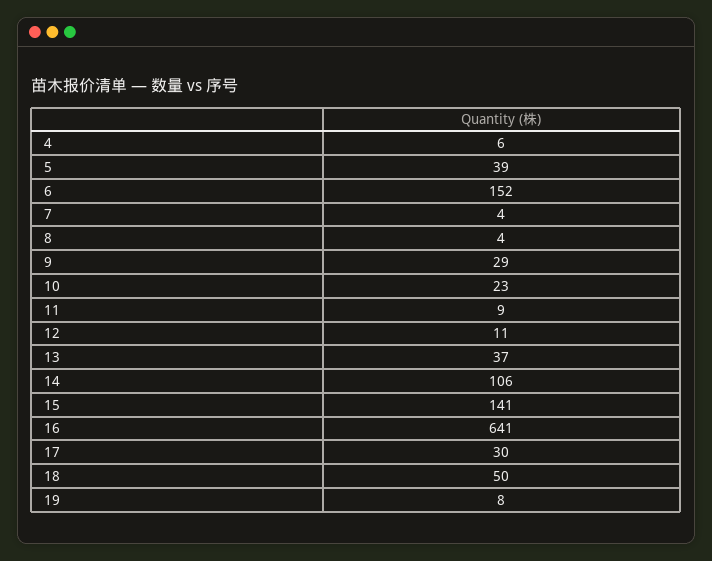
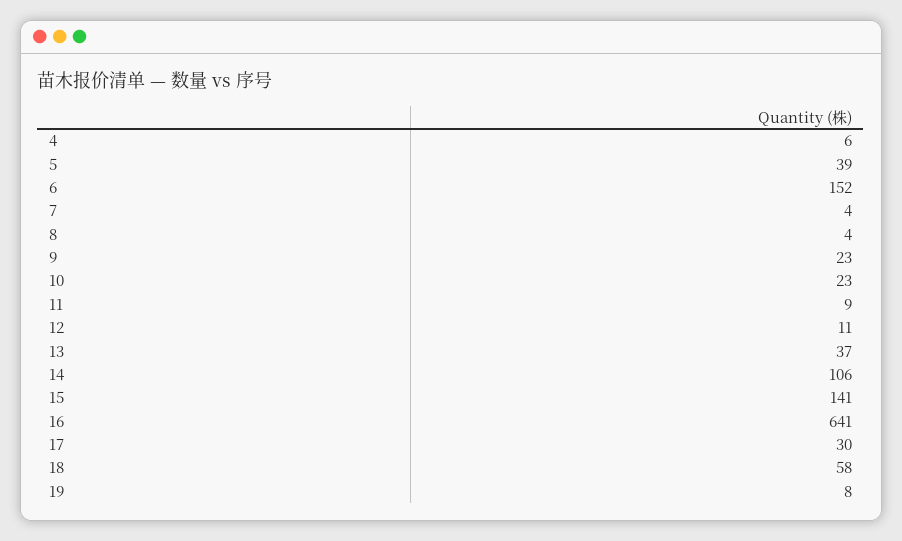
9: 29 -> 23
18: 50 -> 58

